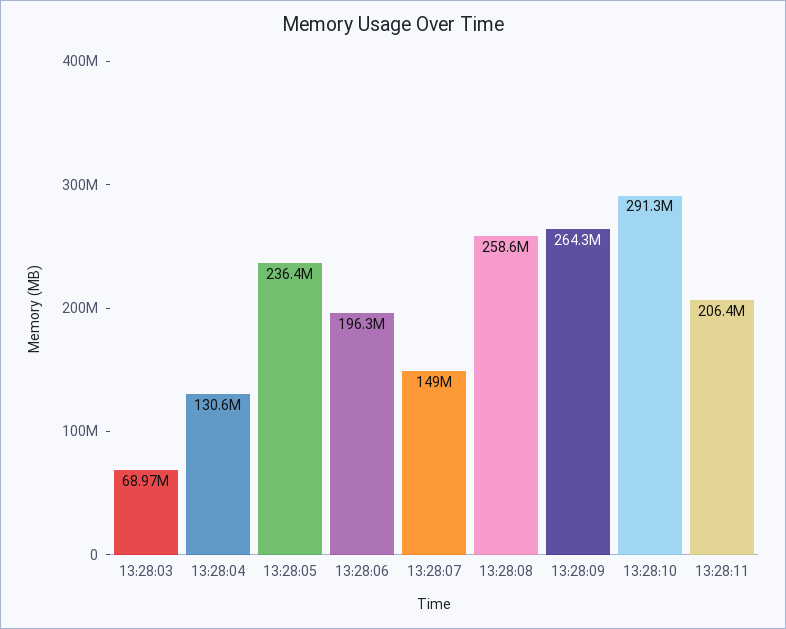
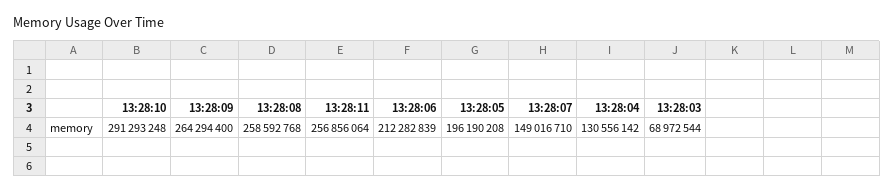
13:28:05: 236400000 -> 196190208
13:28:06: 196300000 -> 212282839
13:28:11: 206400000 -> 256856064

